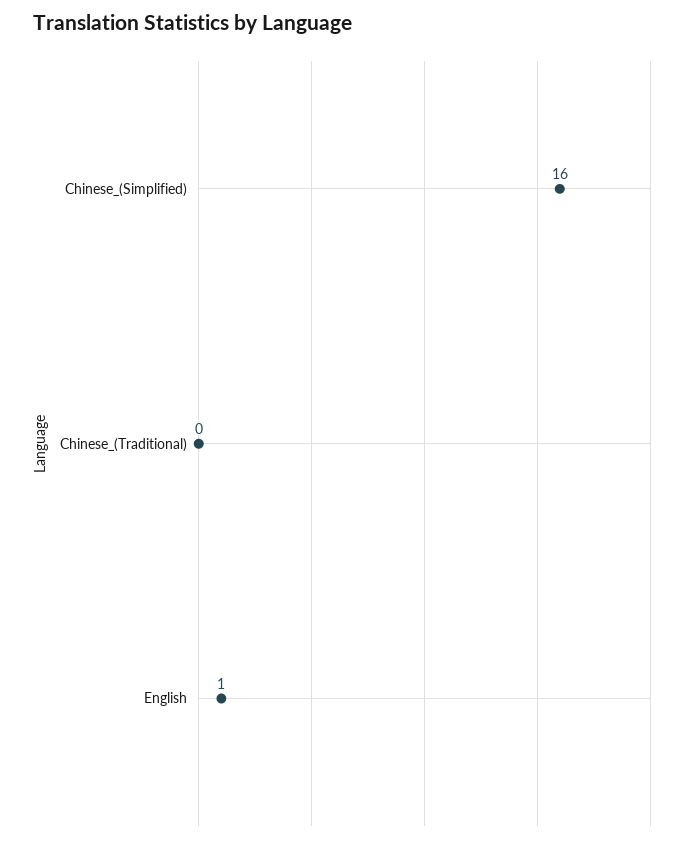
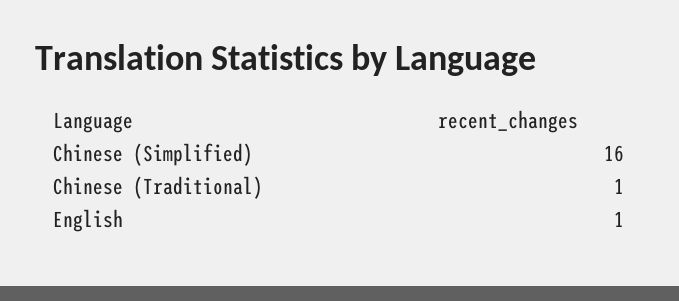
Chinese_(Traditional): 0 -> 1

